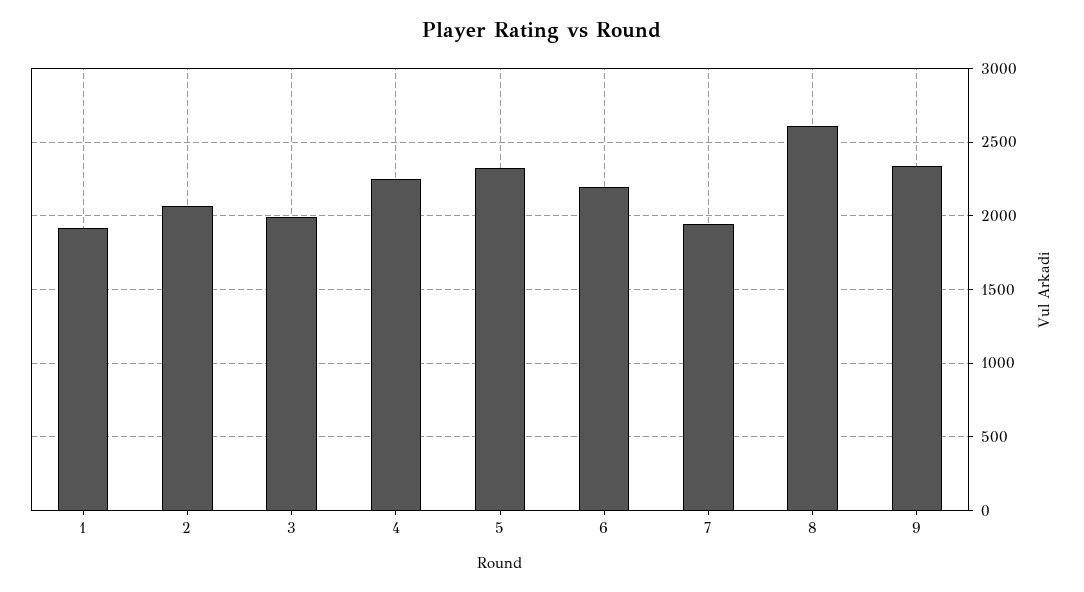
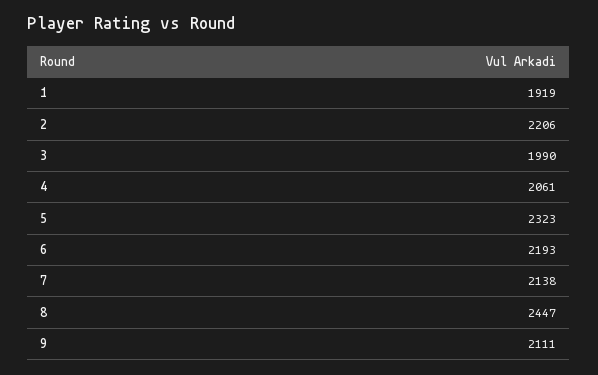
2: 2050 -> 2206
4: 2250 -> 2061
7: 1950 -> 2138
8: 2600 -> 2447
9: 2350 -> 2111

